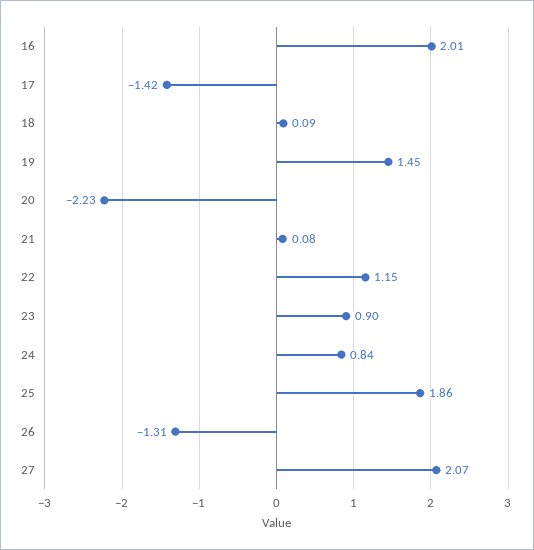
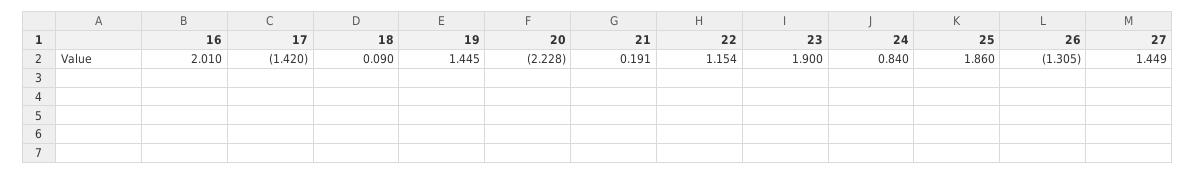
21: 0.08 -> 0.191
23: 0.9 -> 1.9
27: 2.07 -> 1.449

